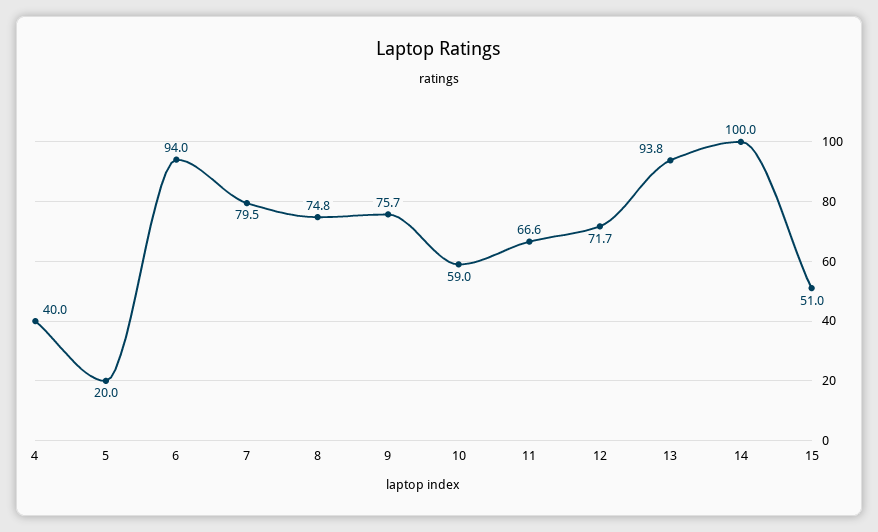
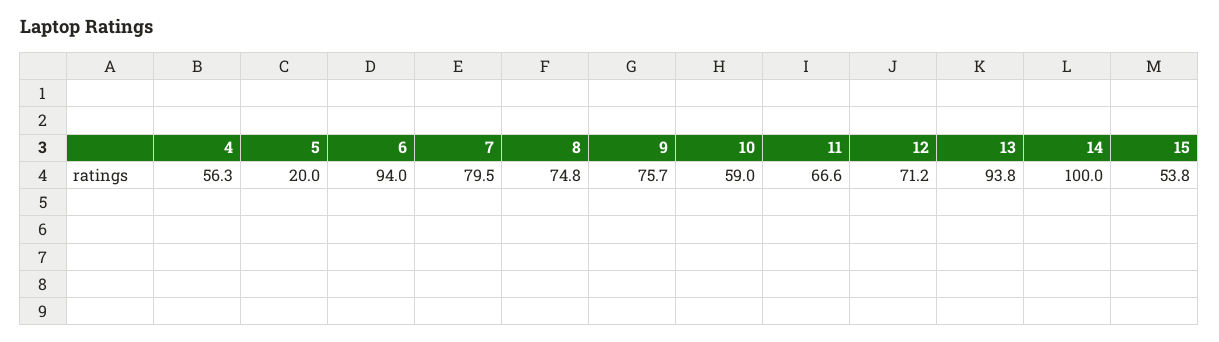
4: 40 -> 56.3
12: 71.7 -> 71.2
15: 51 -> 53.8

